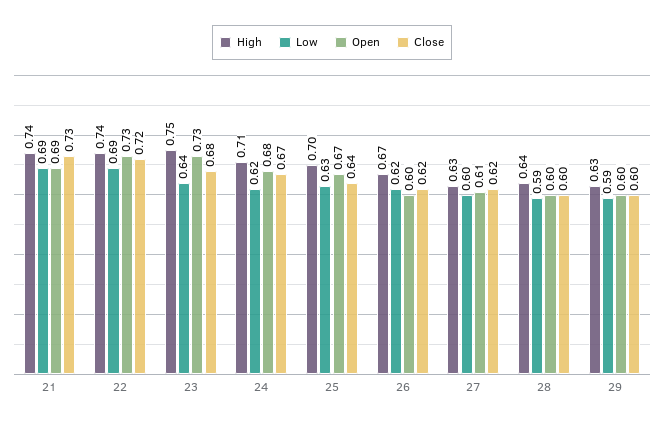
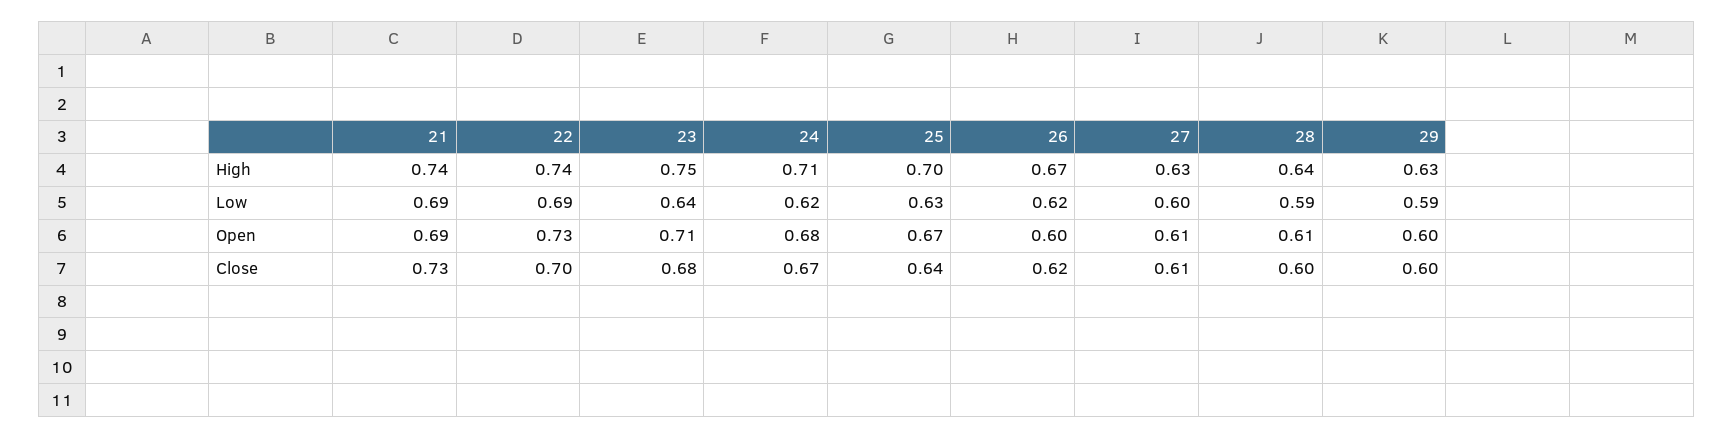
Close, 22: 0.72 -> 0.7
Open, 23: 0.73 -> 0.71
Close, 27: 0.62 -> 0.61
Open, 28: 0.6 -> 0.61

